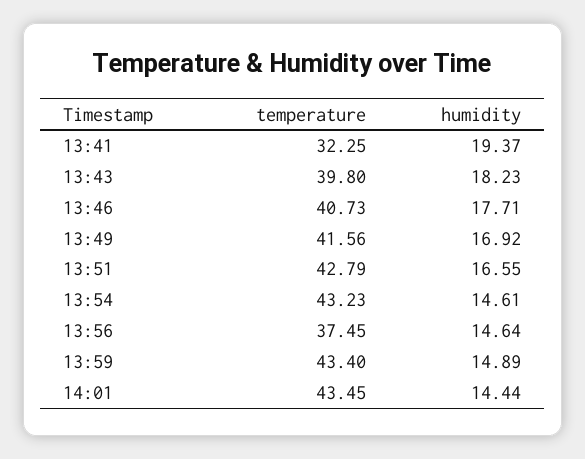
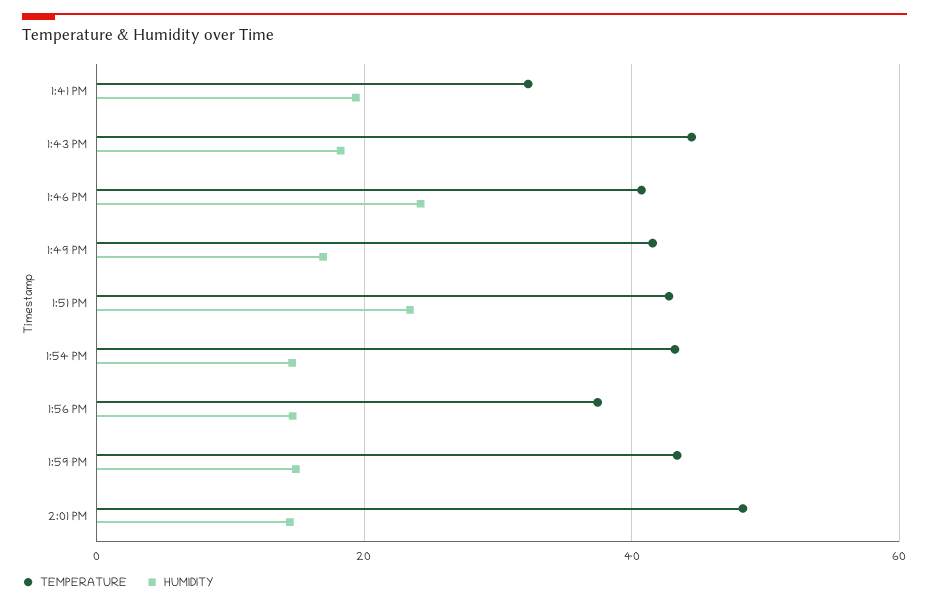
temperature, 13:43: 39.8 -> 44
humidity, 13:46: 17.71 -> 24
humidity, 13:51: 16.55 -> 24
temperature, 14:01: 43.45 -> 48

